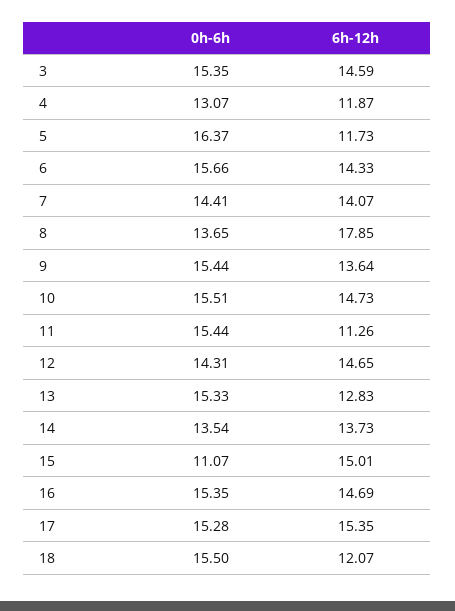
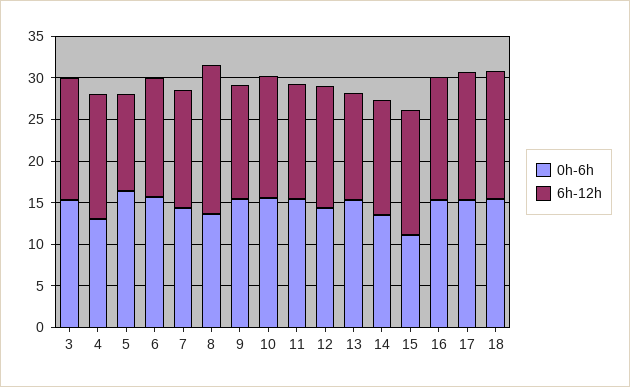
6h-12h, 4: 11.87 -> 15
6h-12h, 11: 11.26 -> 14
6h-12h, 18: 12.07 -> 15

